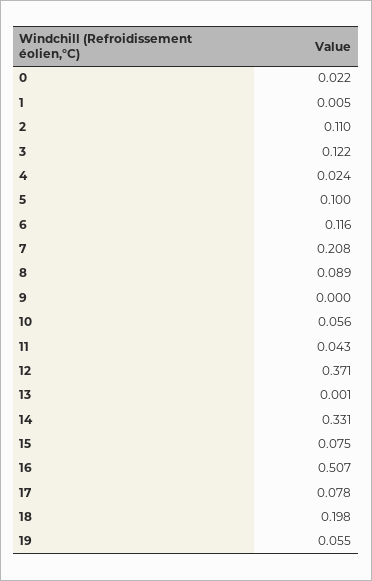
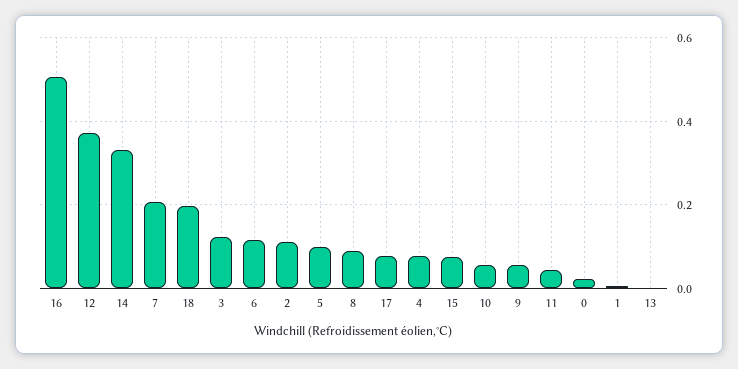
4: 0.024 -> 0.08
9: 0 -> 0.06
19: 0.055 -> none

